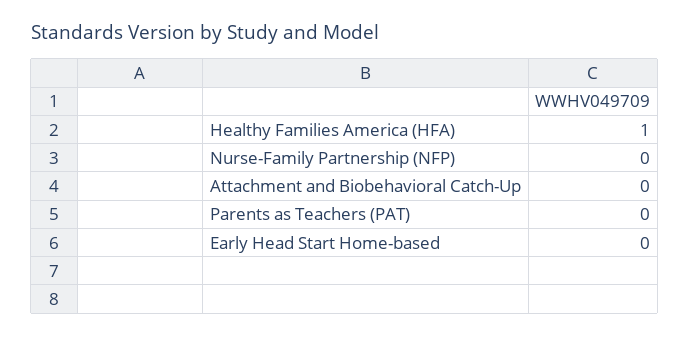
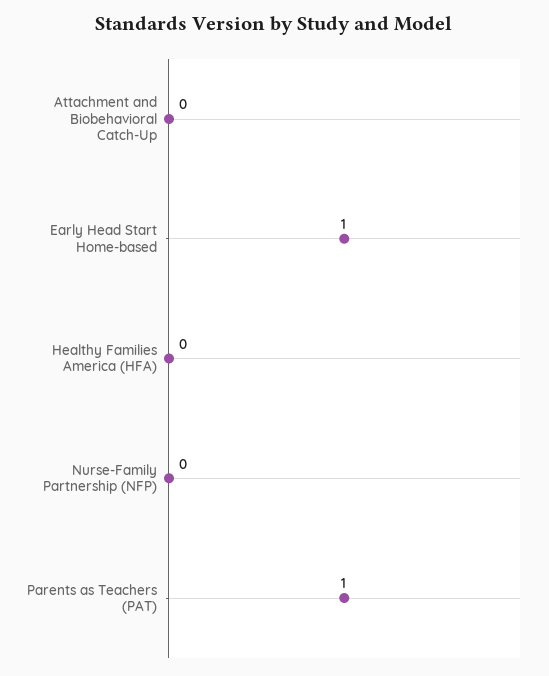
Healthy Families America (HFA): 1 -> 0
Parents as Teachers (PAT): 0 -> 1
Early Head Start Home-based: 0 -> 1

